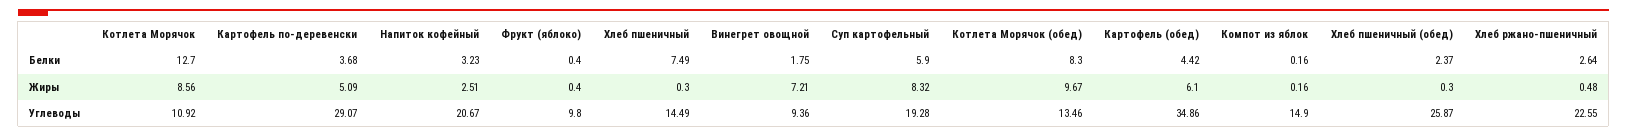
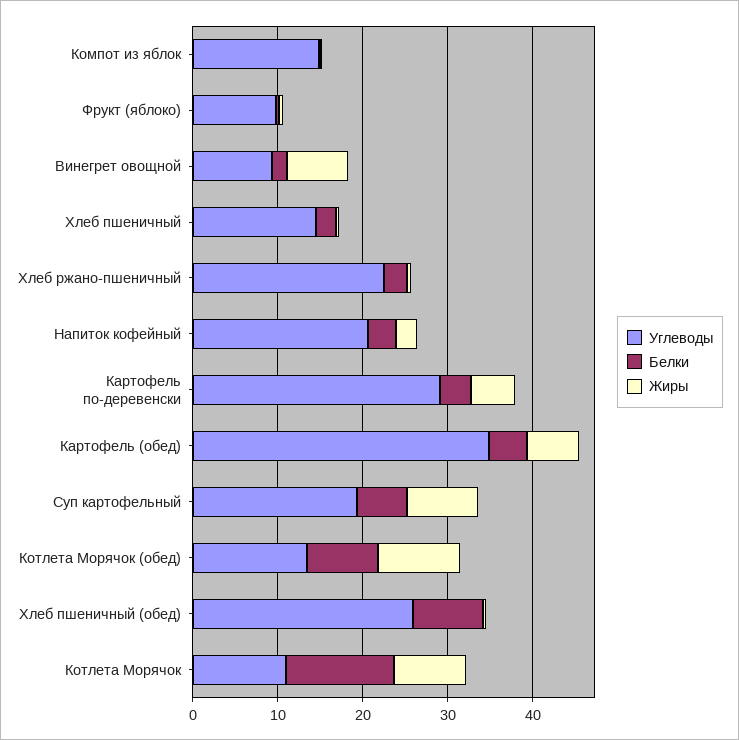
Белки, Хлеб пшеничный: 7.49 -> 2
Белки, Хлеб пшеничный (обед): 2.37 -> 8

